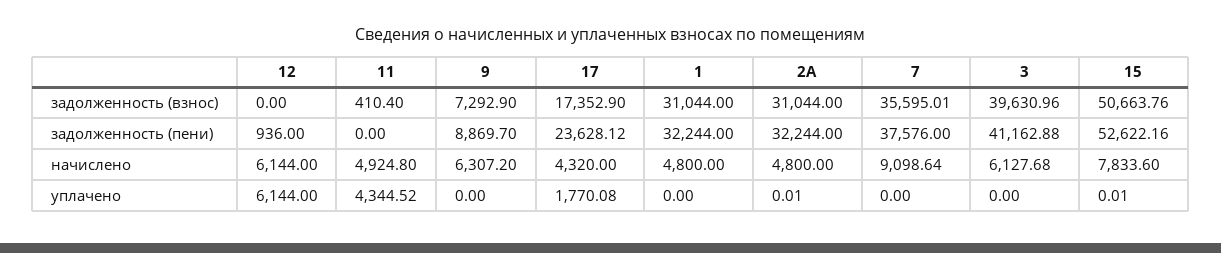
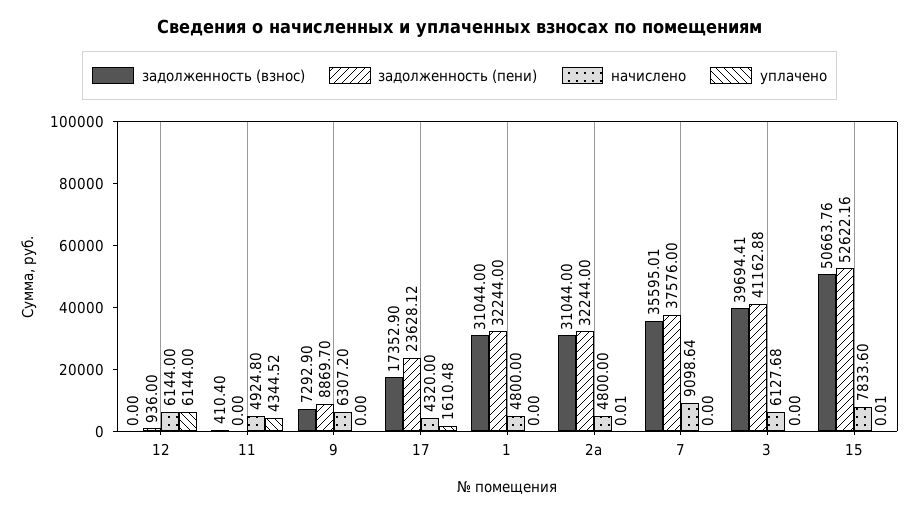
задолженность (взнос), 3: 39630.96 -> 39694.41
уплачено, 17: 1770.08 -> 1610.48

